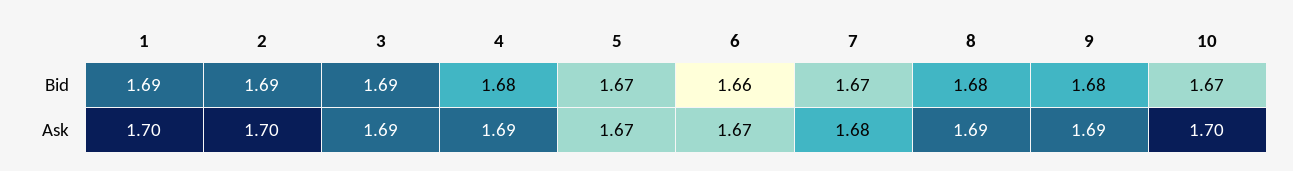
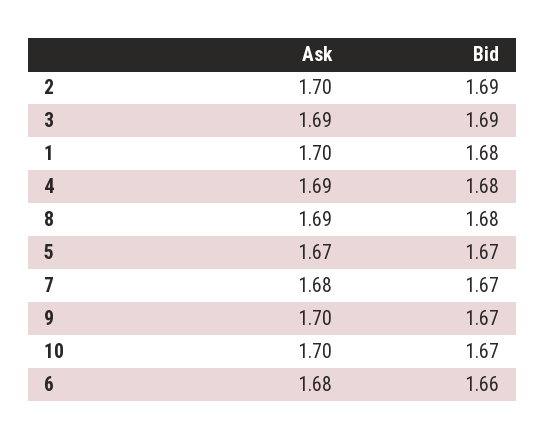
1, Bid: 1.69 -> 1.68
9, Bid: 1.68 -> 1.67
6, Ask: 1.67 -> 1.68
9, Ask: 1.69 -> 1.7

